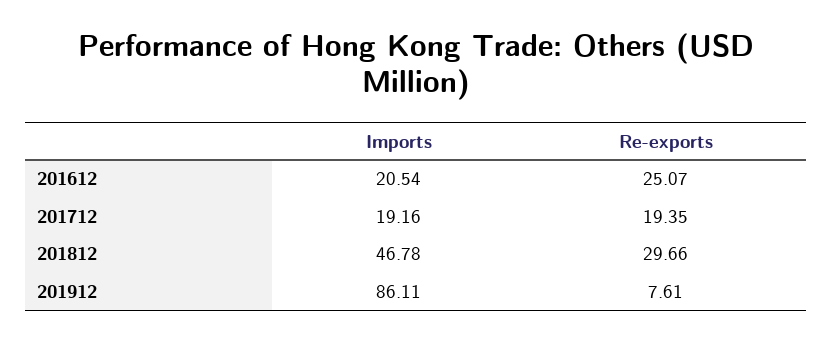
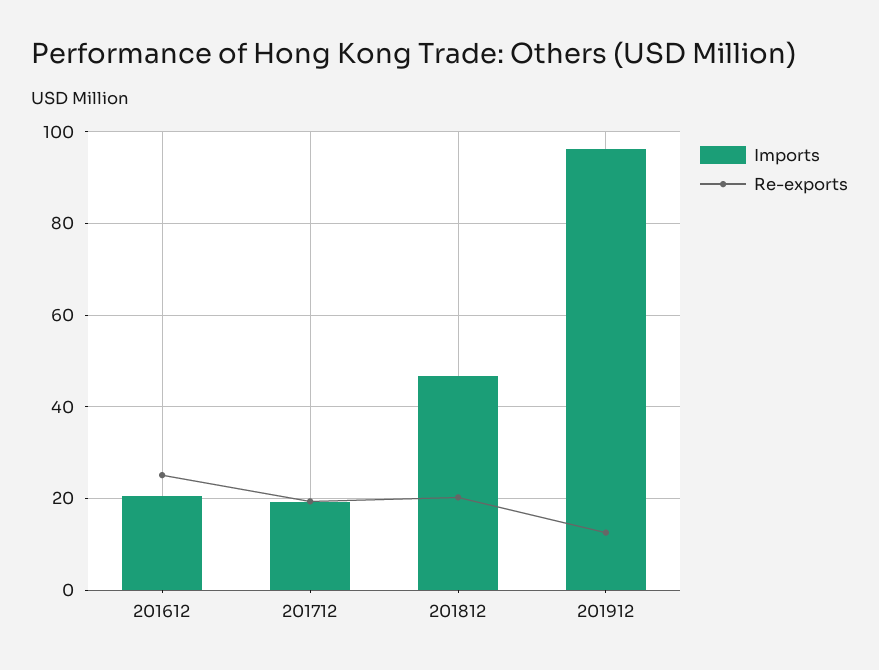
Re-exports, 201812: 29.66 -> 20
Imports, 201912: 86.11 -> 96
Re-exports, 201912: 7.61 -> 12

